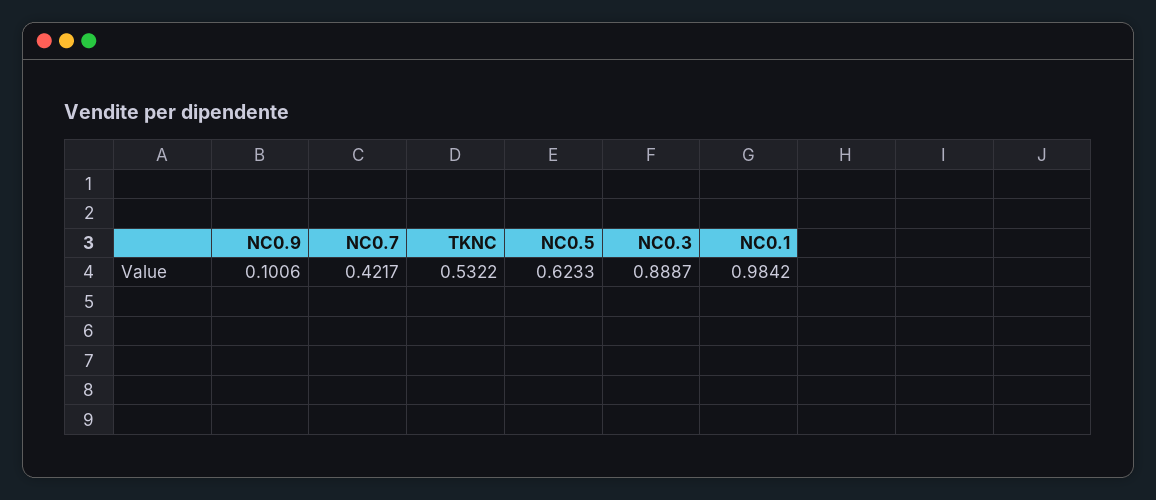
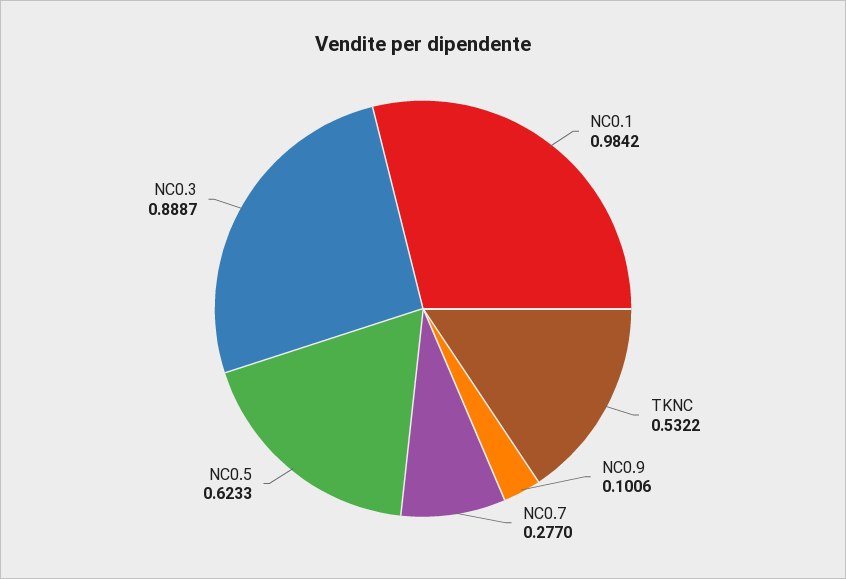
NC0.7: 0.4217 -> 0.277

